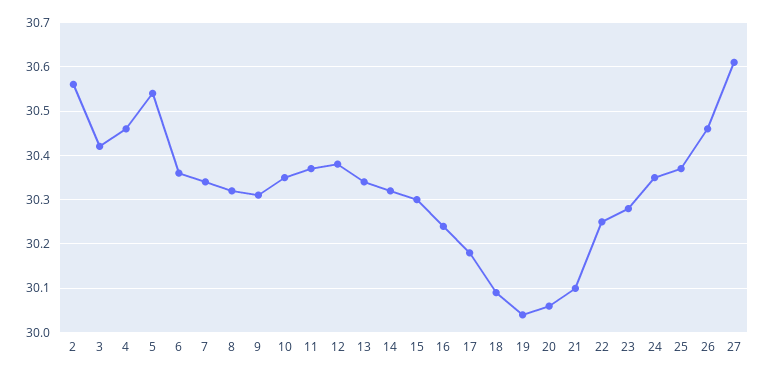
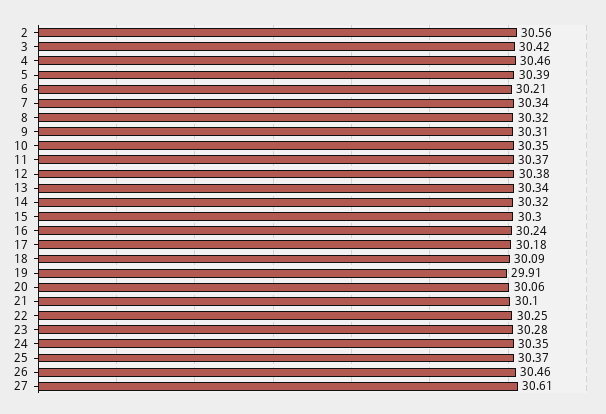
5: 30.55 -> 30.39
6: 30.35 -> 30.21
19: 30.05 -> 29.91

